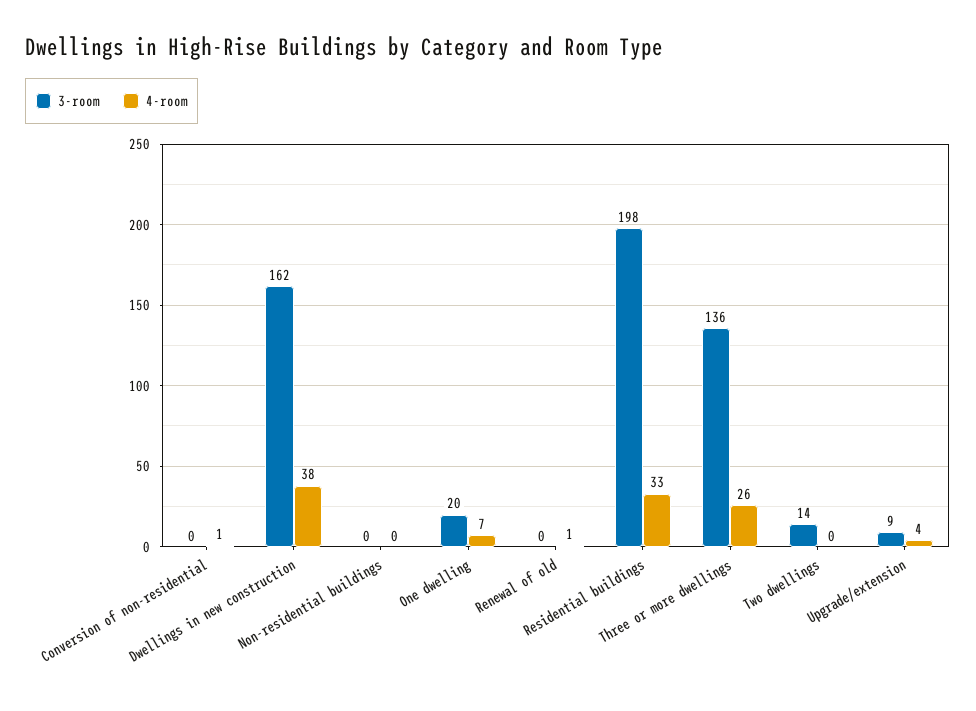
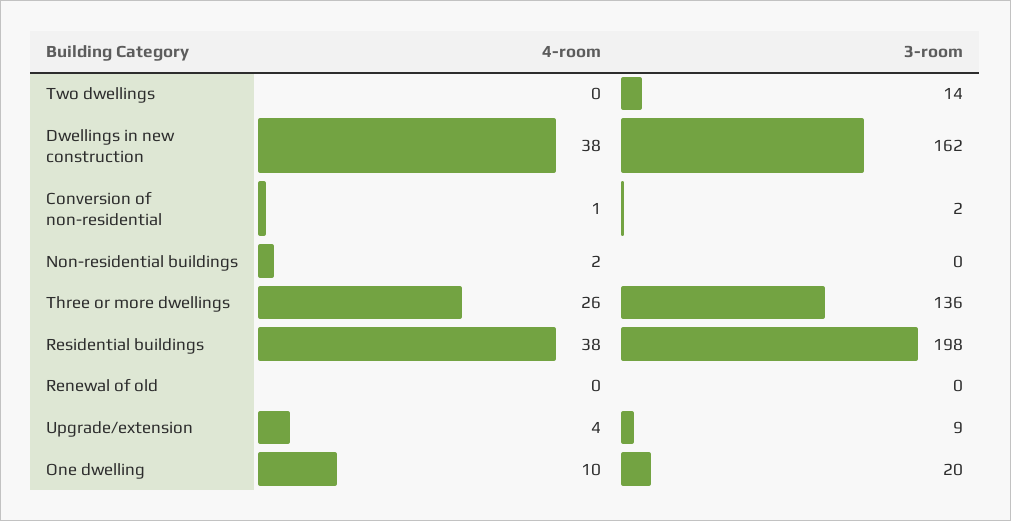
3-room, Conversion of non-residential: 0 -> 2
4-room, Non-residential buildings: 0 -> 2
4-room, One dwelling: 7 -> 10
4-room, Renewal of old: 1 -> 0
4-room, Residential buildings: 33 -> 38

